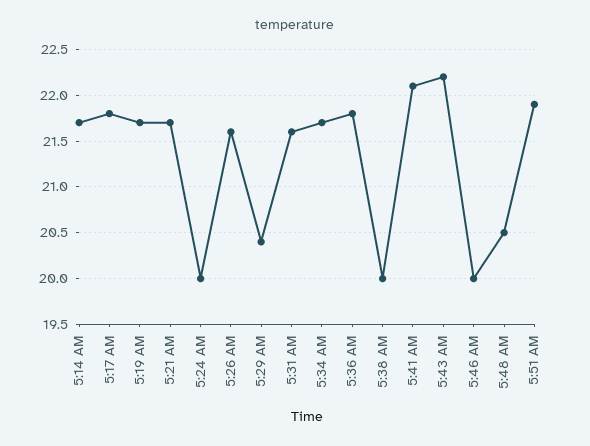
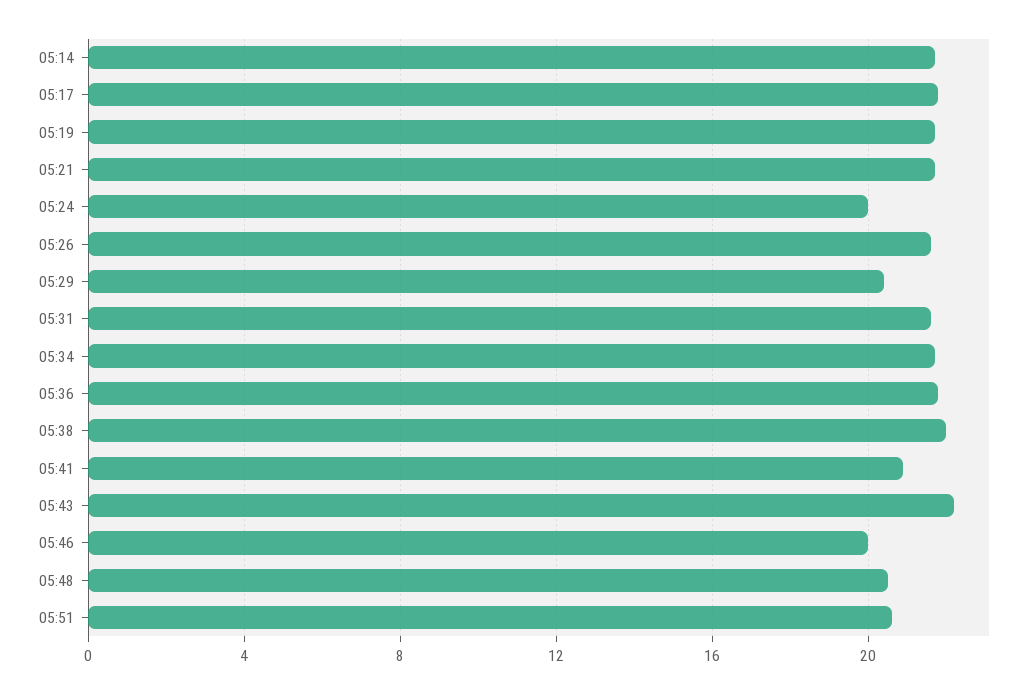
5:38 AM: 20 -> 22
5:41 AM: 22.1 -> 21
5:51 AM: 21.9 -> 20.5

